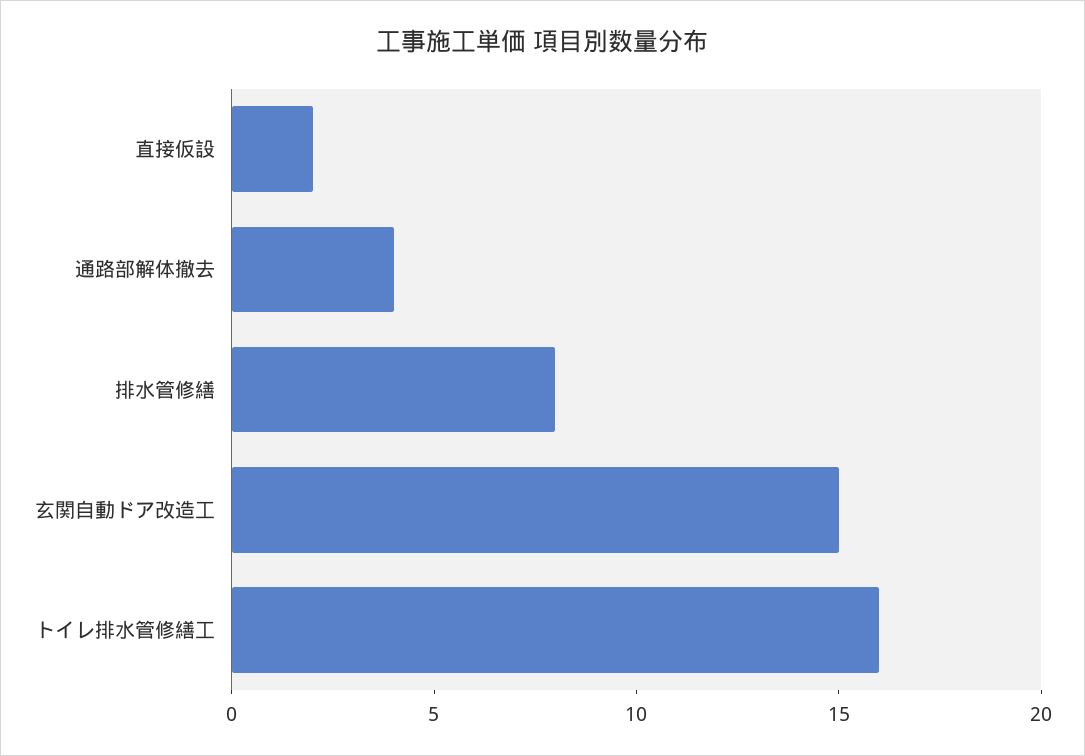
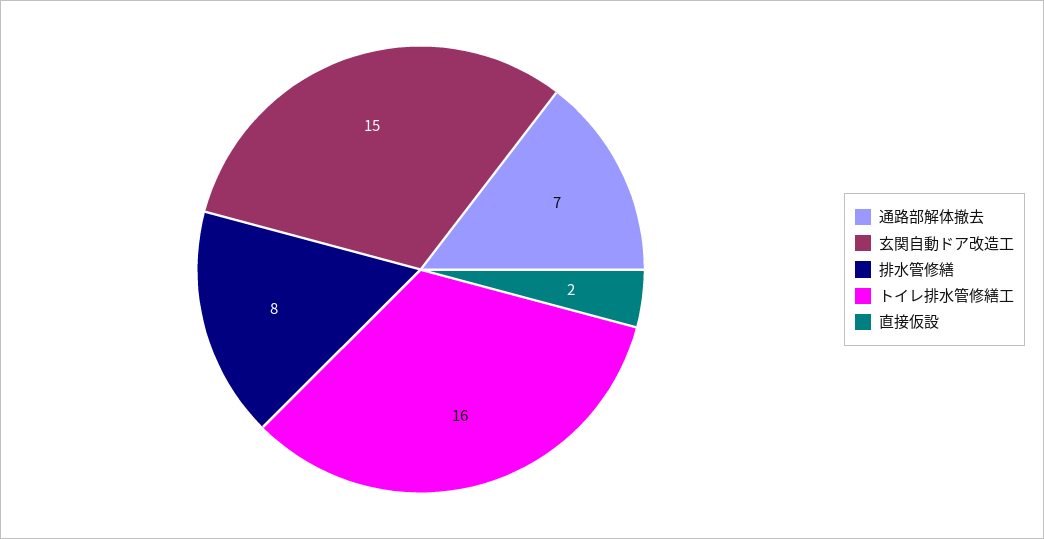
通路部解体撤去: 4 -> 7

